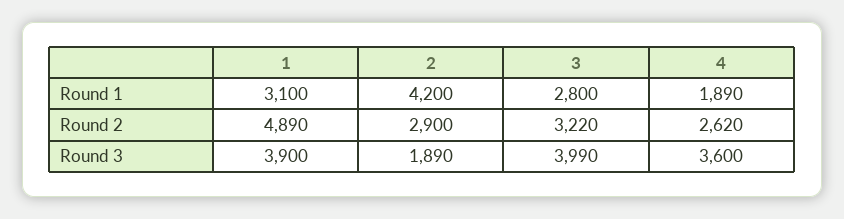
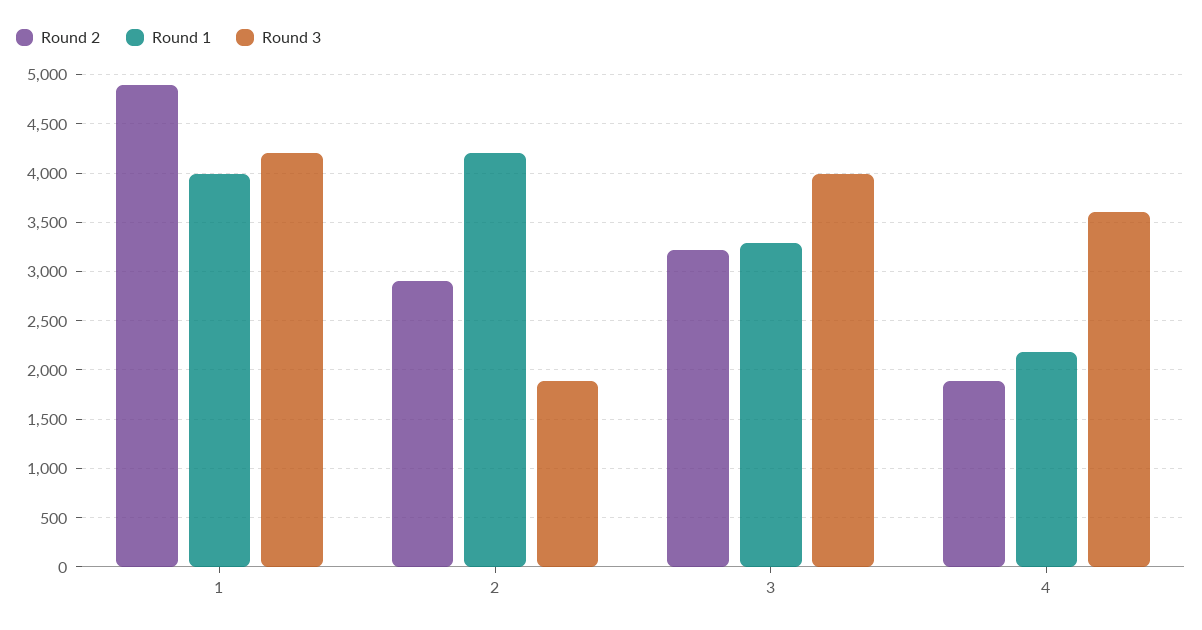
Round 1, 1: 3100 -> 4000
Round 1, 3: 2800 -> 3300
Round 1, 4: 1890 -> 2200
Round 2, 4: 2620 -> 1900
Round 3, 1: 3900 -> 4200

